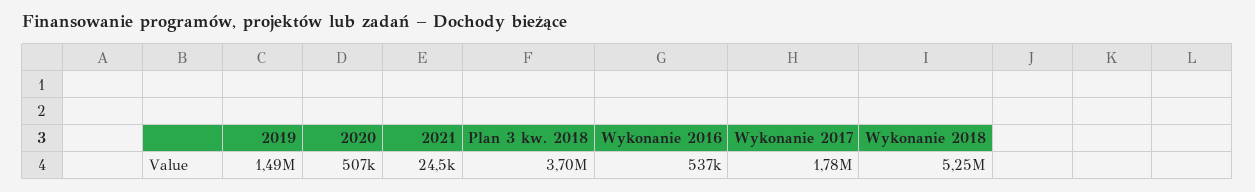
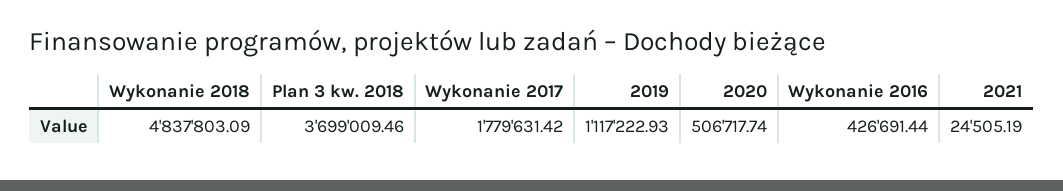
2019: 1490000 -> 1117222.93
Wykonanie 2016: 537000 -> 426691.44
Wykonanie 2018: 5250000 -> 4837803.09

